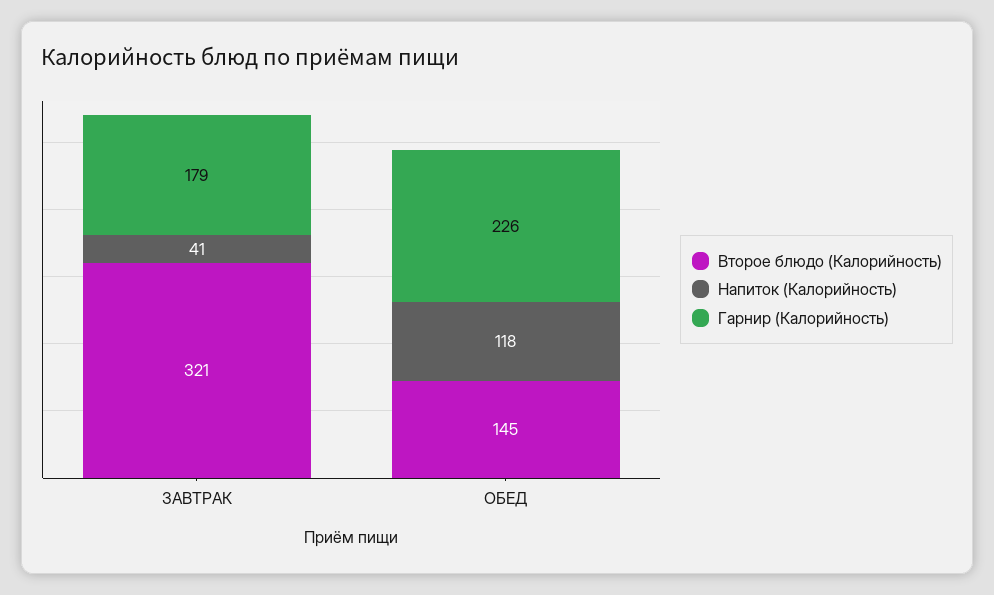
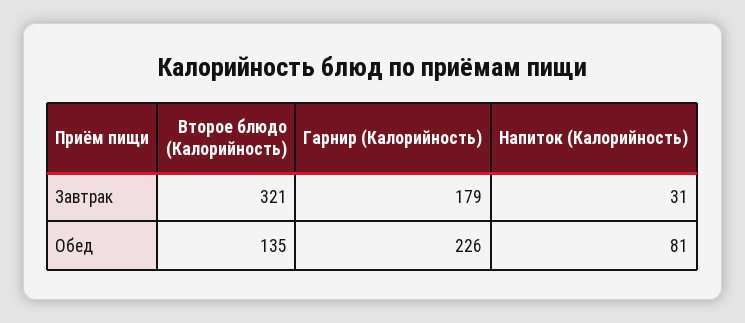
Напиток (Калорийность), ЗАВТРАК: 41 -> 31
Второе блюдо (Калорийность), ОБЕД: 145 -> 135
Напиток (Калорийность), ОБЕД: 118 -> 81

